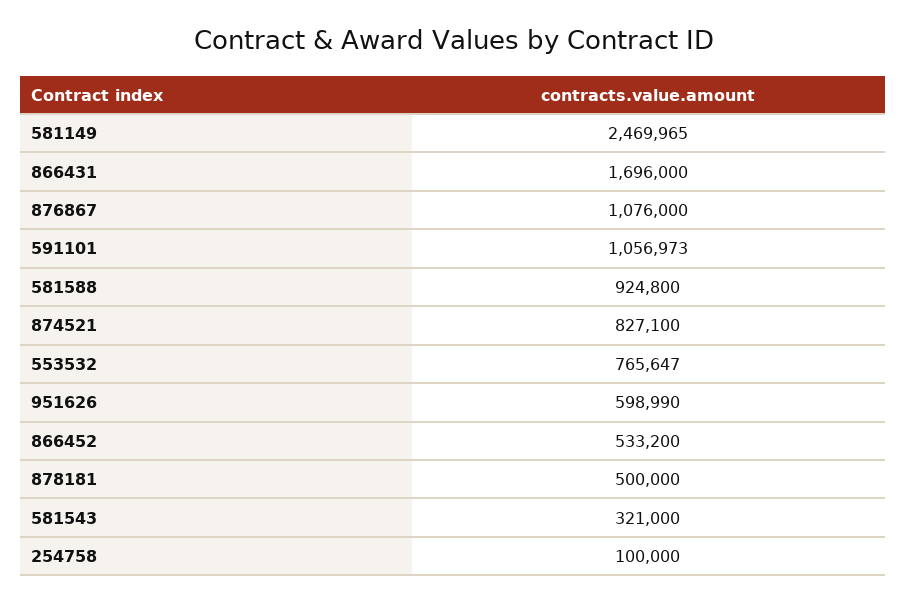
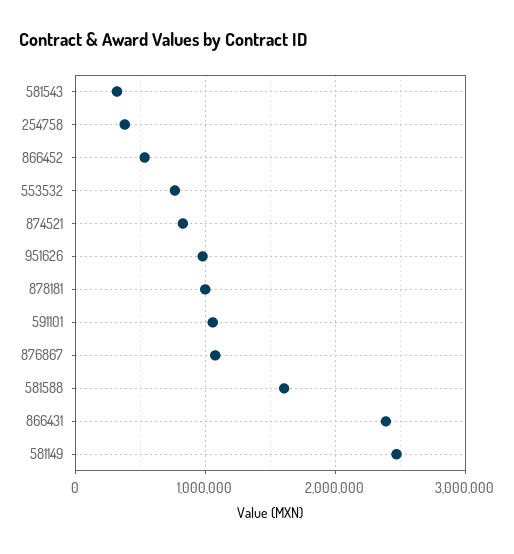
866431: 1696000 -> 2400000
581588: 924800 -> 1600000
951626: 598990 -> 1000000
878181: 500000 -> 1000000
254758: 100000 -> 400000

